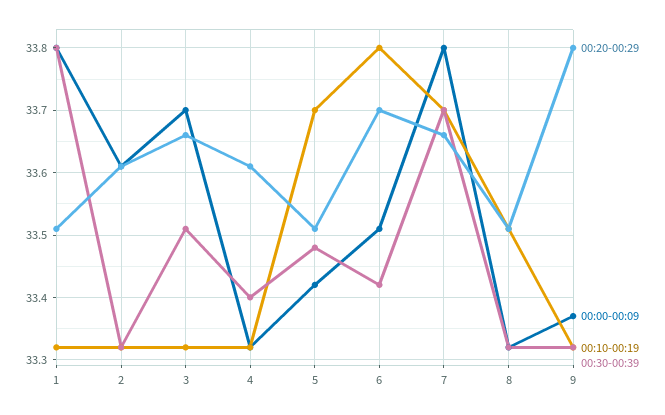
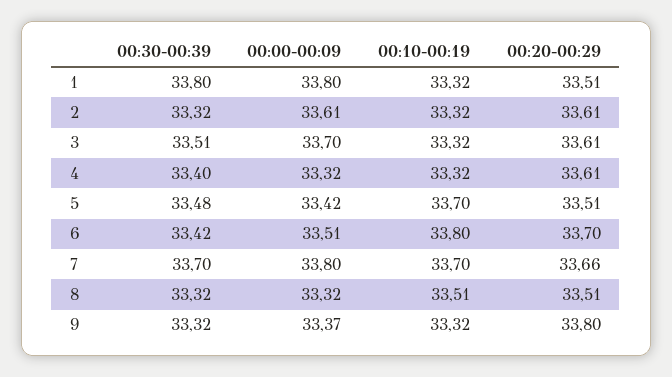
00:20-00:29, 3: 33.66 -> 33.61

